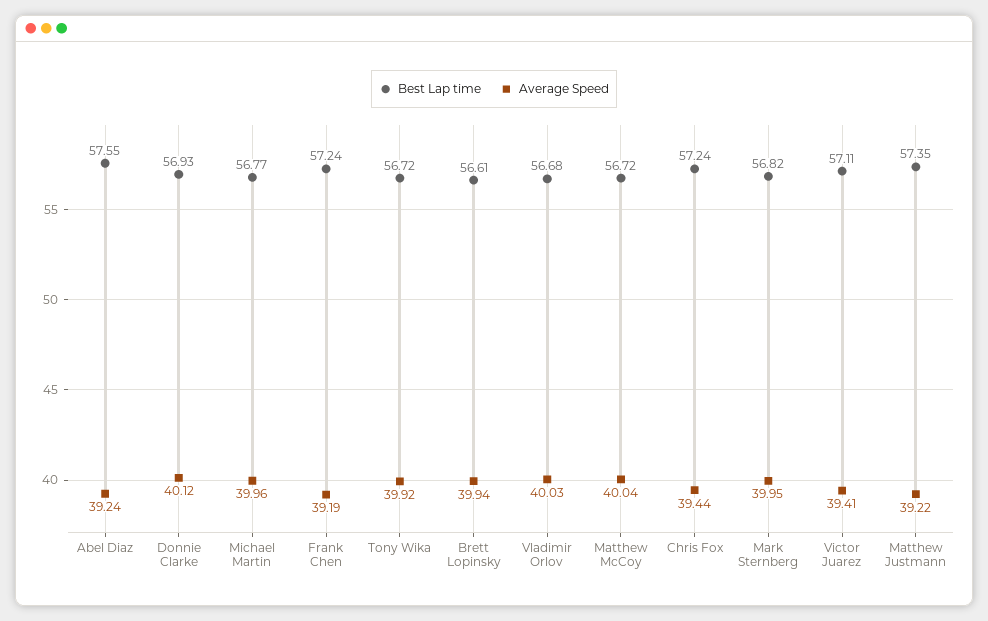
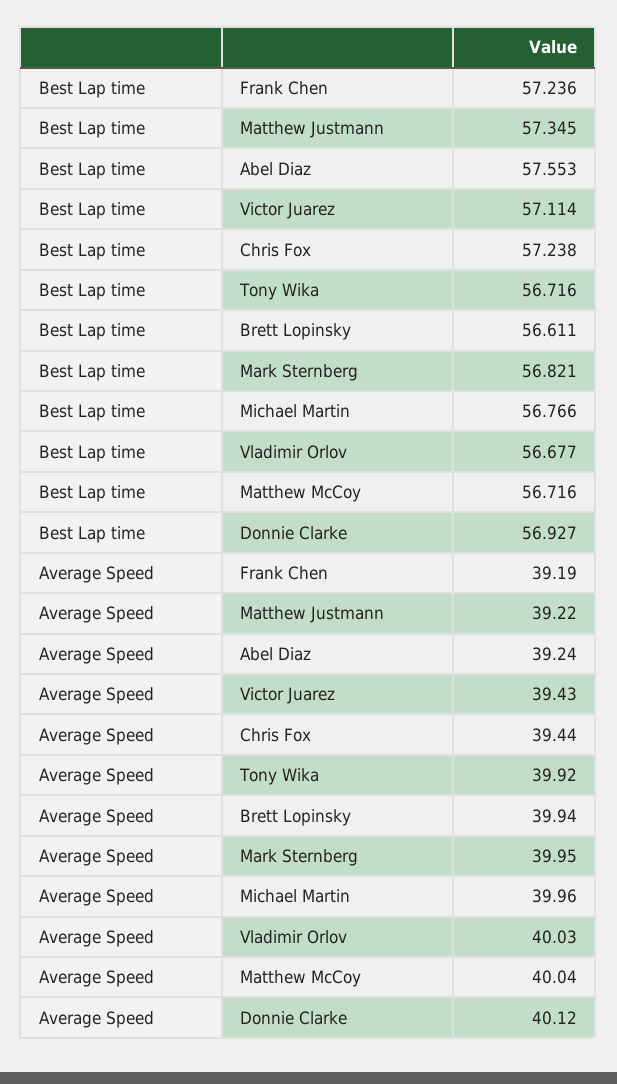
Average Speed, Victor Juarez: 39.41 -> 39.43

